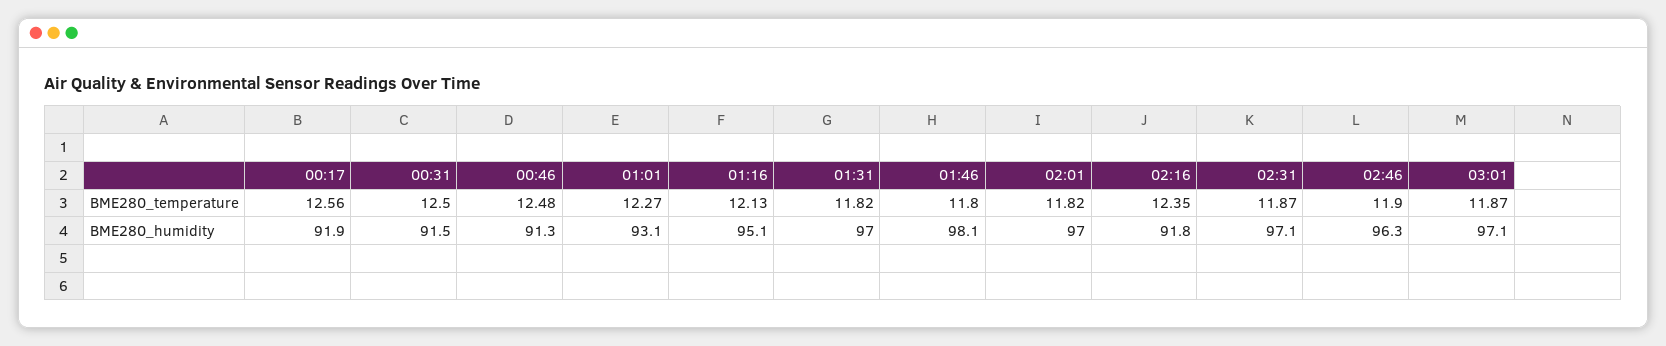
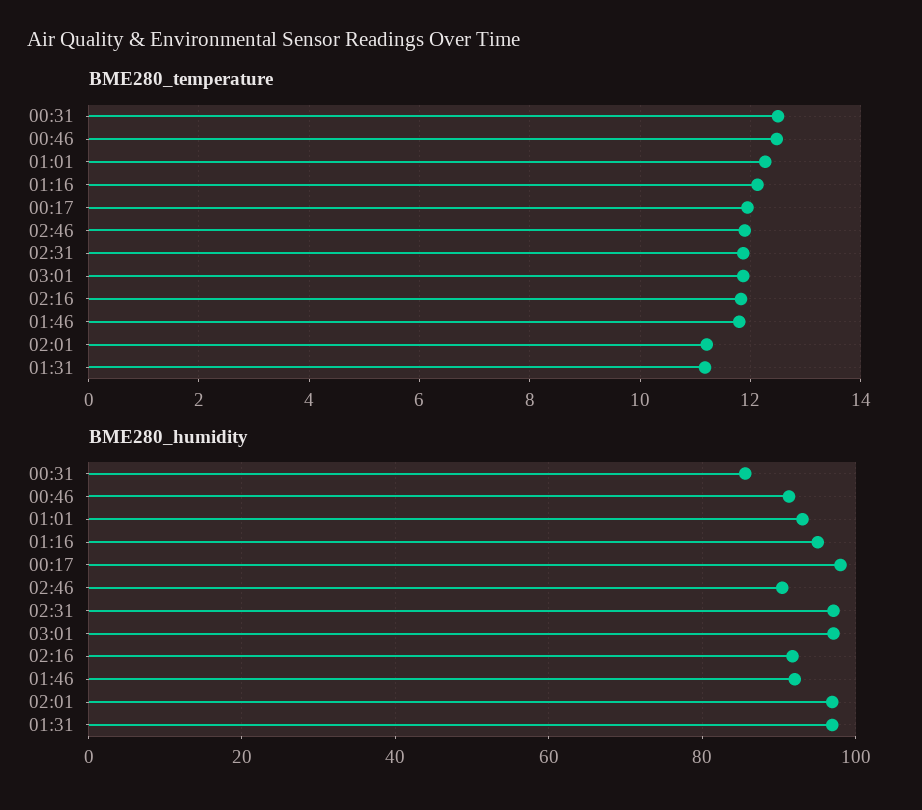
BME280_temperature, 00:17: 12.56 -> 12
BME280_temperature, 01:31: 11.82 -> 11.2
BME280_temperature, 02:01: 11.82 -> 11.2
BME280_temperature, 02:16: 12.35 -> 11.8
BME280_humidity, 00:17: 91.9 -> 98
BME280_humidity, 00:31: 91.5 -> 86
BME280_humidity, 01:46: 98.1 -> 92
BME280_humidity, 02:46: 96.3 -> 90

